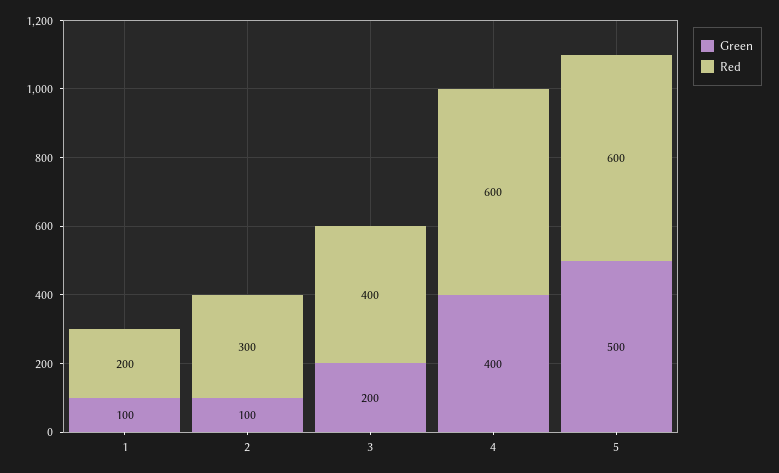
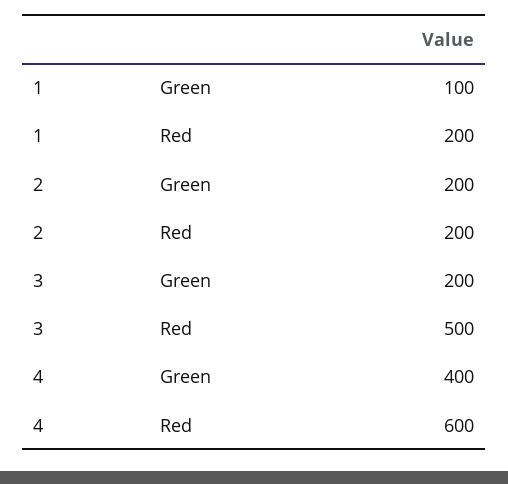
Green, 2: 100 -> 200
Red, 2: 300 -> 200
Red, 3: 400 -> 500
Green, 5: 500 -> none
Red, 5: 600 -> none

